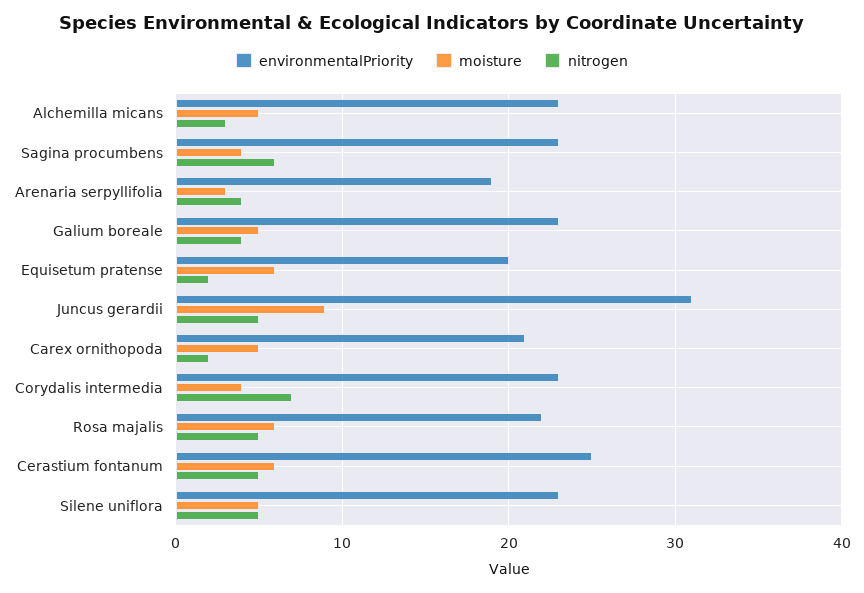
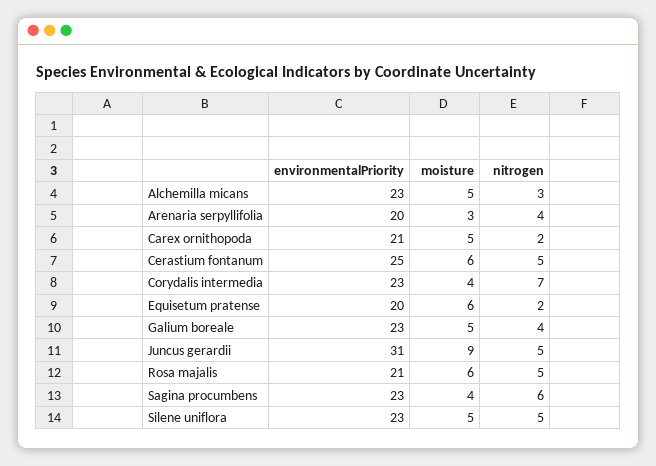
environmentalPriority, Arenaria serpyllifolia: 19 -> 20
environmentalPriority, Rosa majalis: 22 -> 21

